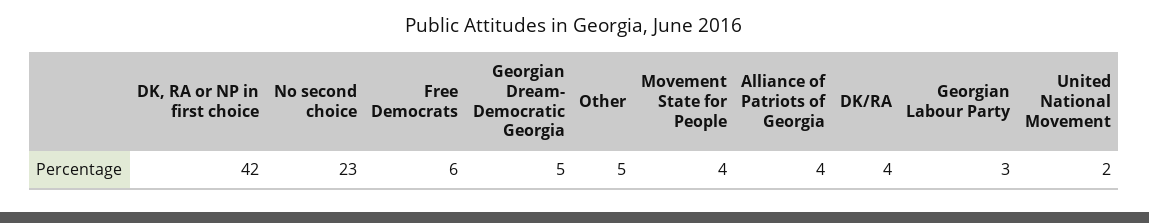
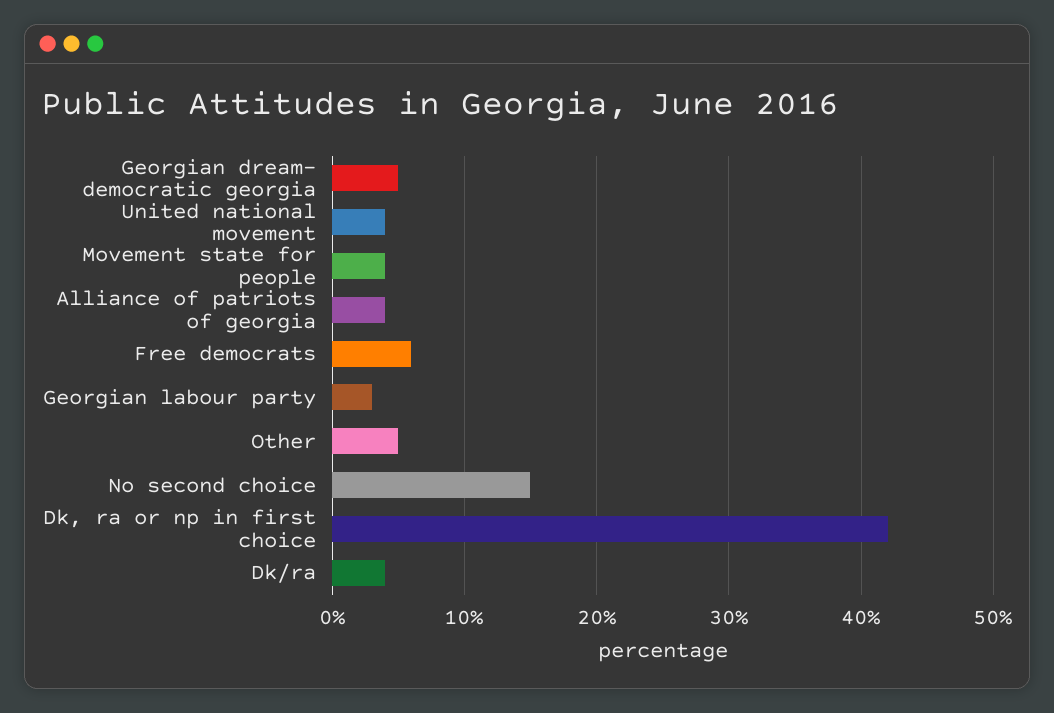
No second choice: 23 -> 15
United National Movement: 2 -> 4

